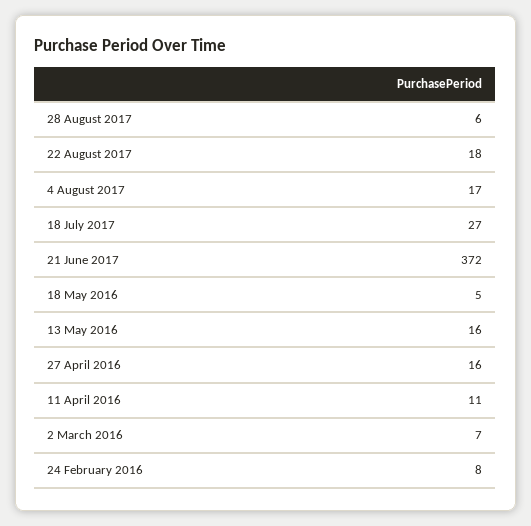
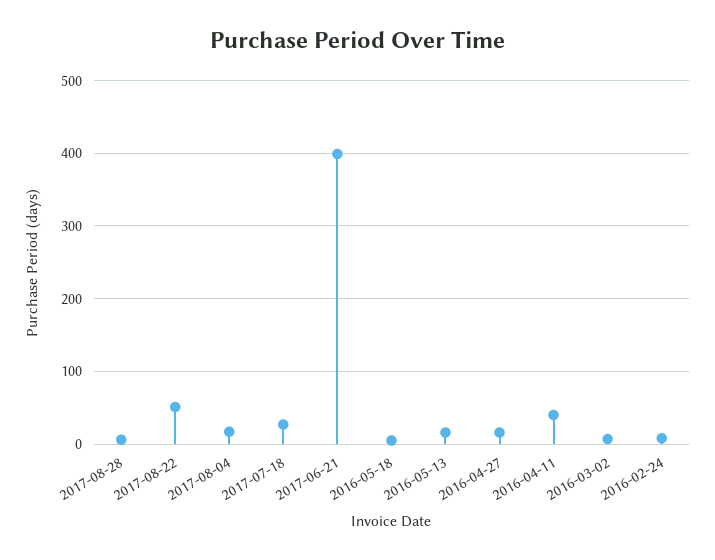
22 August 2017: 18 -> 50
21 June 2017: 372 -> 400
11 April 2016: 11 -> 40

